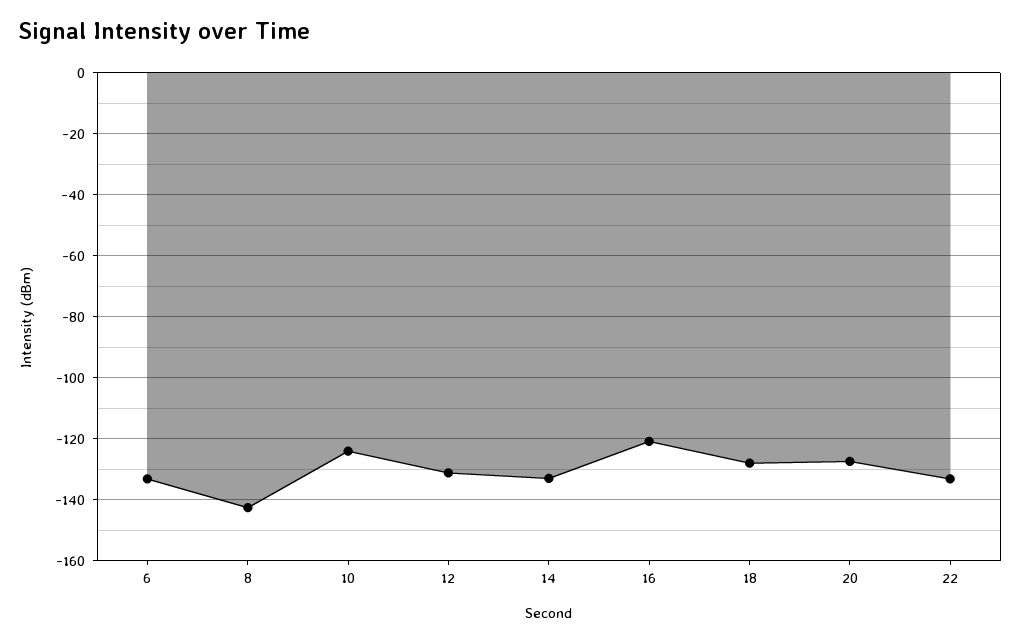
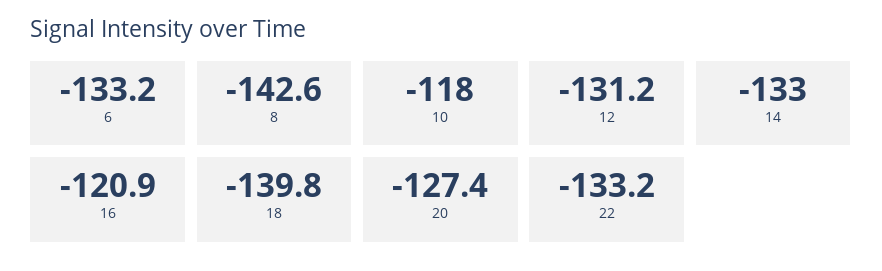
10: -124 -> -118
18: -128 -> -139.8

